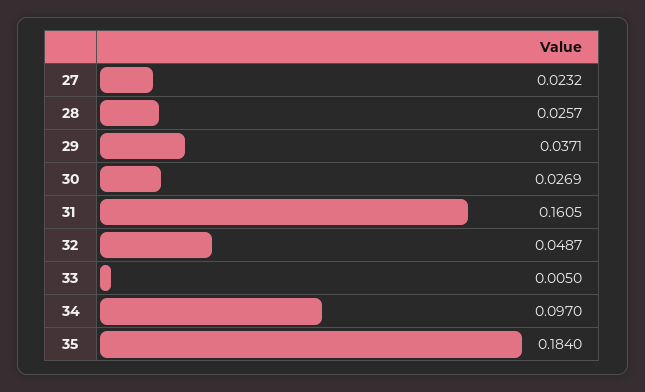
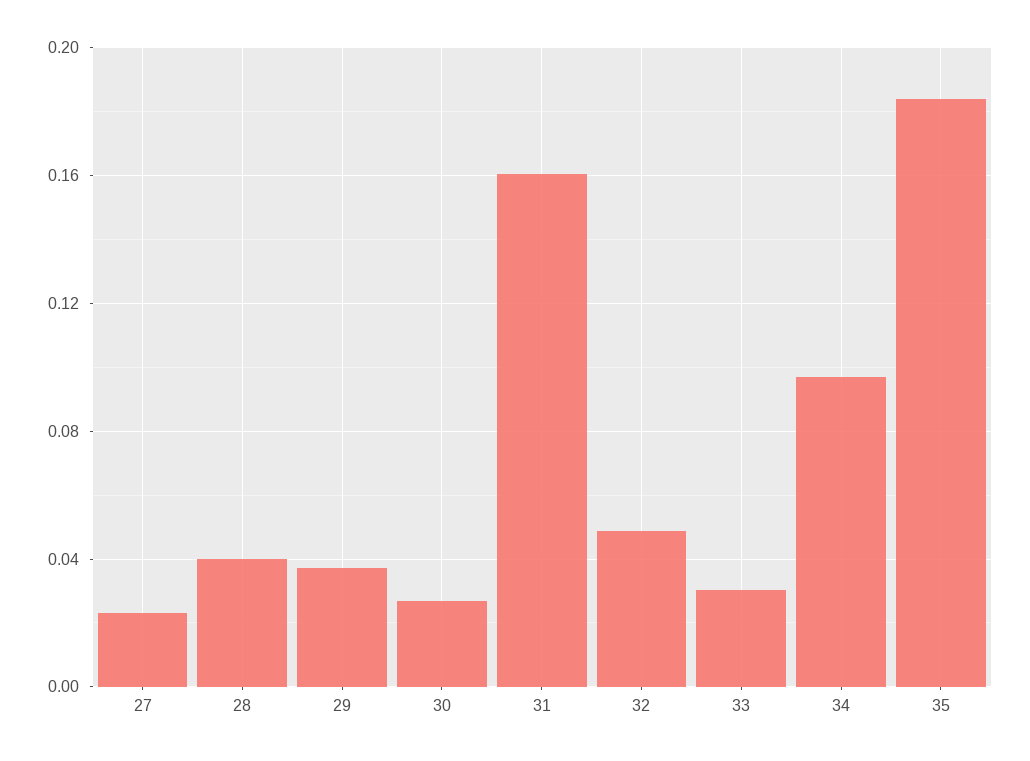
28: 0.0257 -> 0.04
33: 0.005 -> 0.03

